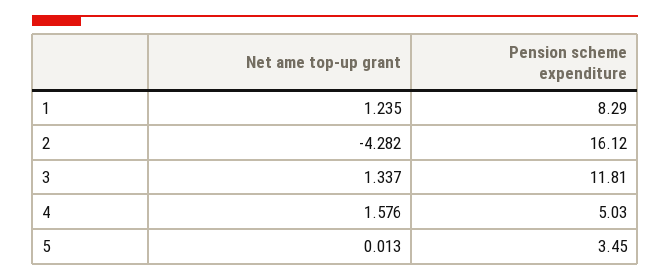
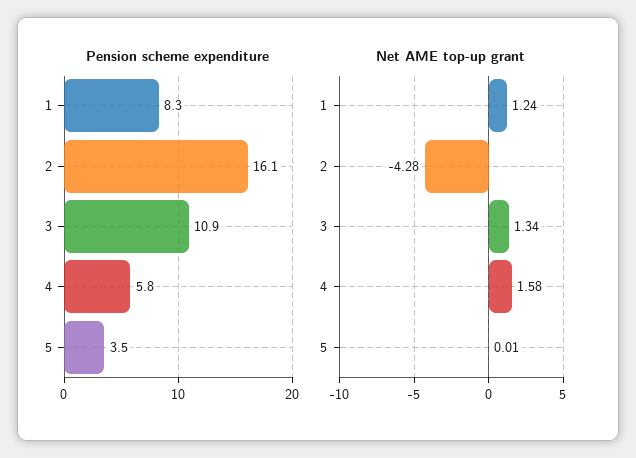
Pension scheme expenditure, 3: 11.81 -> 10.9
Pension scheme expenditure, 4: 5.03 -> 5.8

